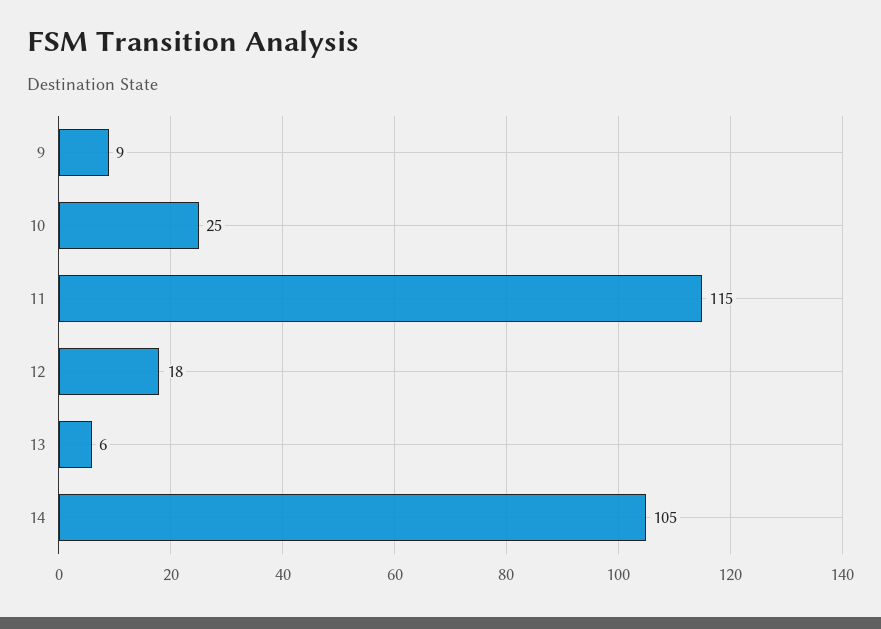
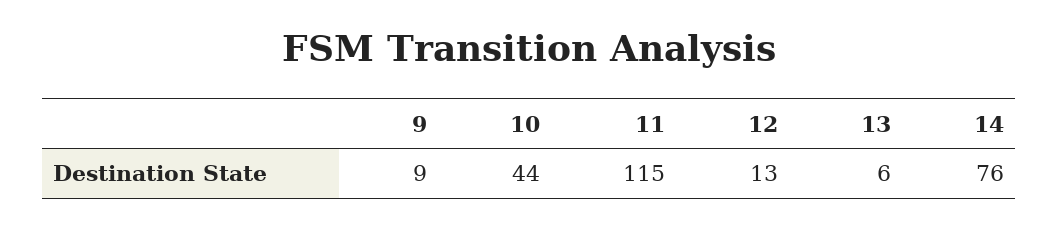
10: 25 -> 44
12: 18 -> 13
14: 105 -> 76

